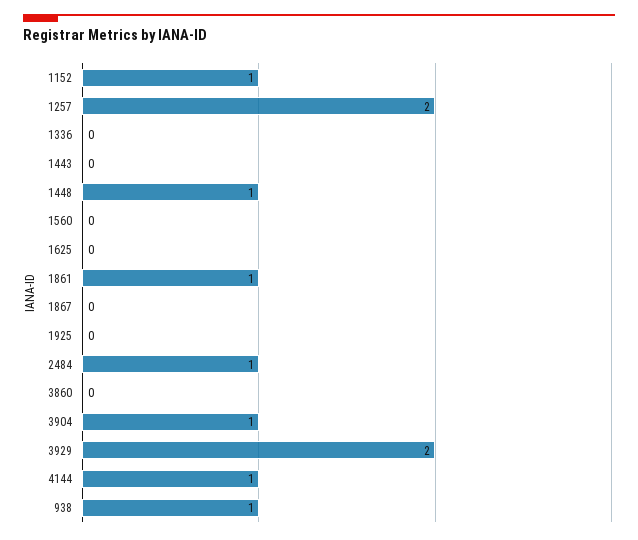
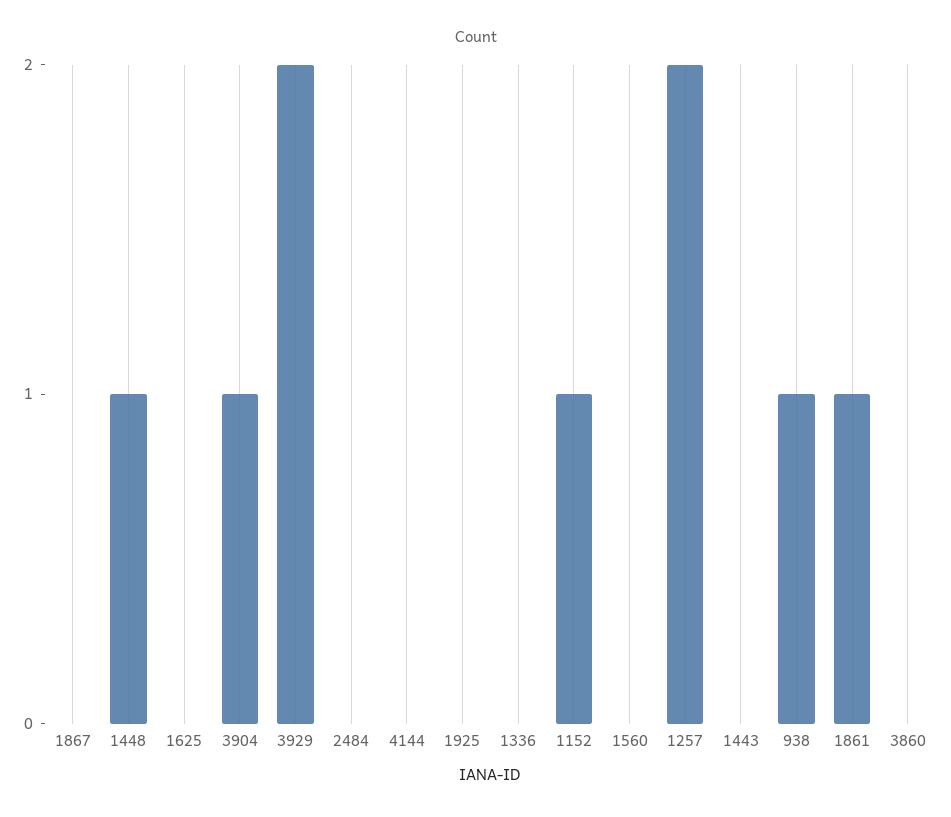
2484: 1 -> 0
4144: 1 -> 0

